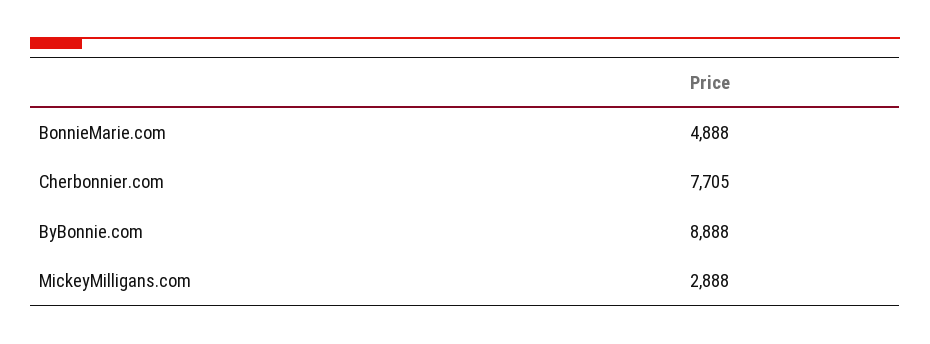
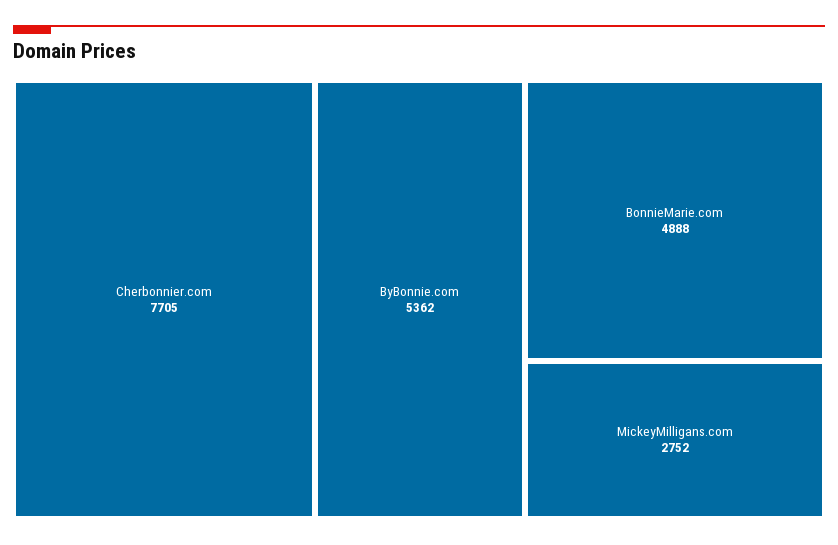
ByBonnie.com: 8888 -> 5362
MickeyMilligans.com: 2888 -> 2752

